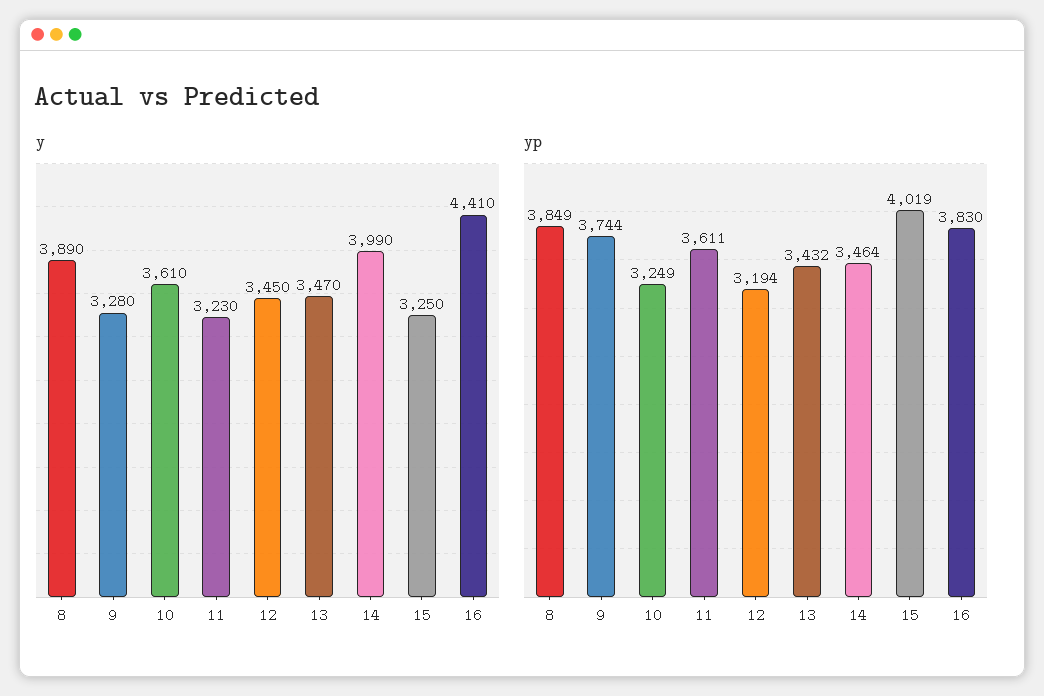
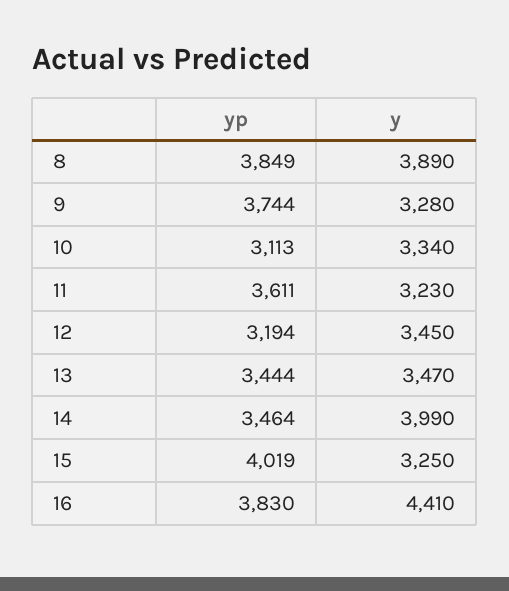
y, 10: 3610 -> 3340
yp, 10: 3249 -> 3113
yp, 13: 3432 -> 3444

